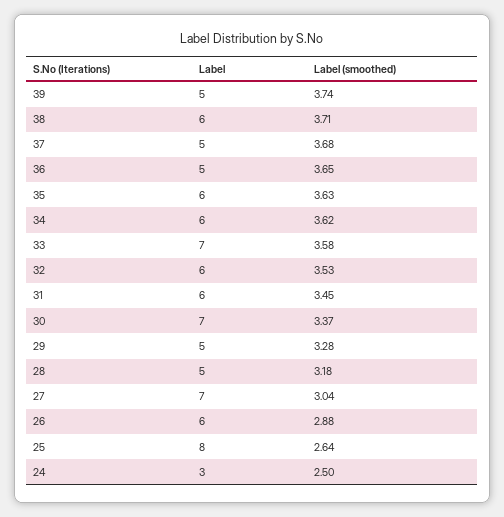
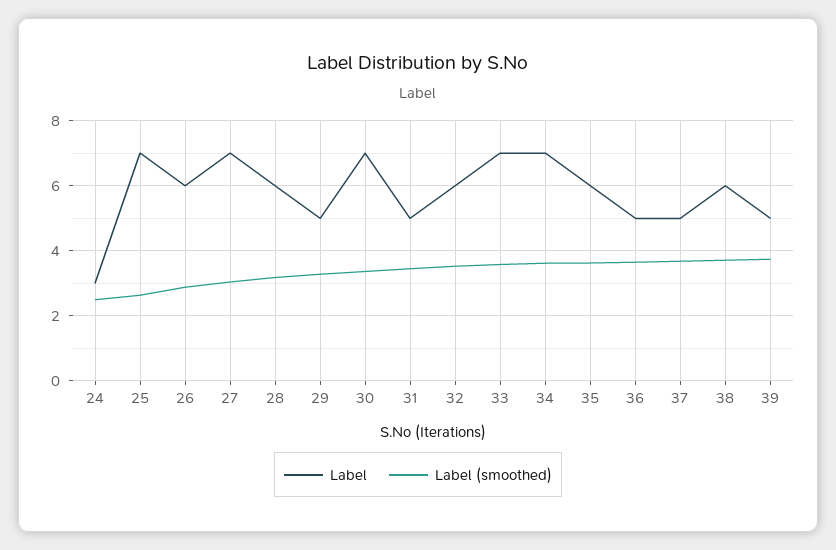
Label, 34: 6 -> 7
Label, 31: 6 -> 5
Label, 28: 5 -> 6
Label, 25: 8 -> 7

